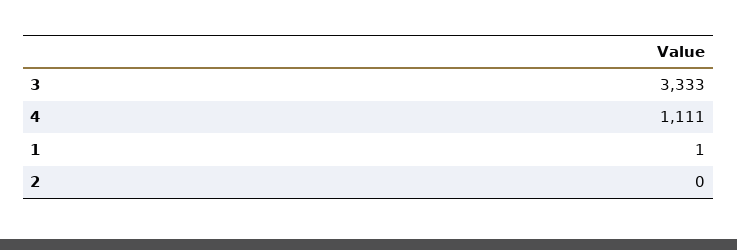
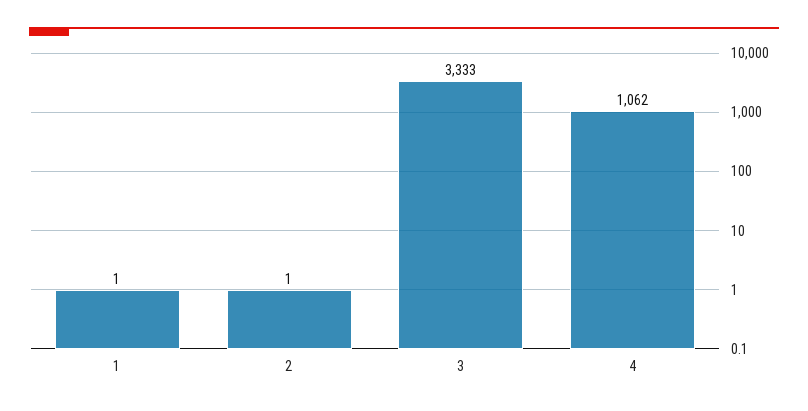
4: 1111 -> 1062
2: 0 -> 1

